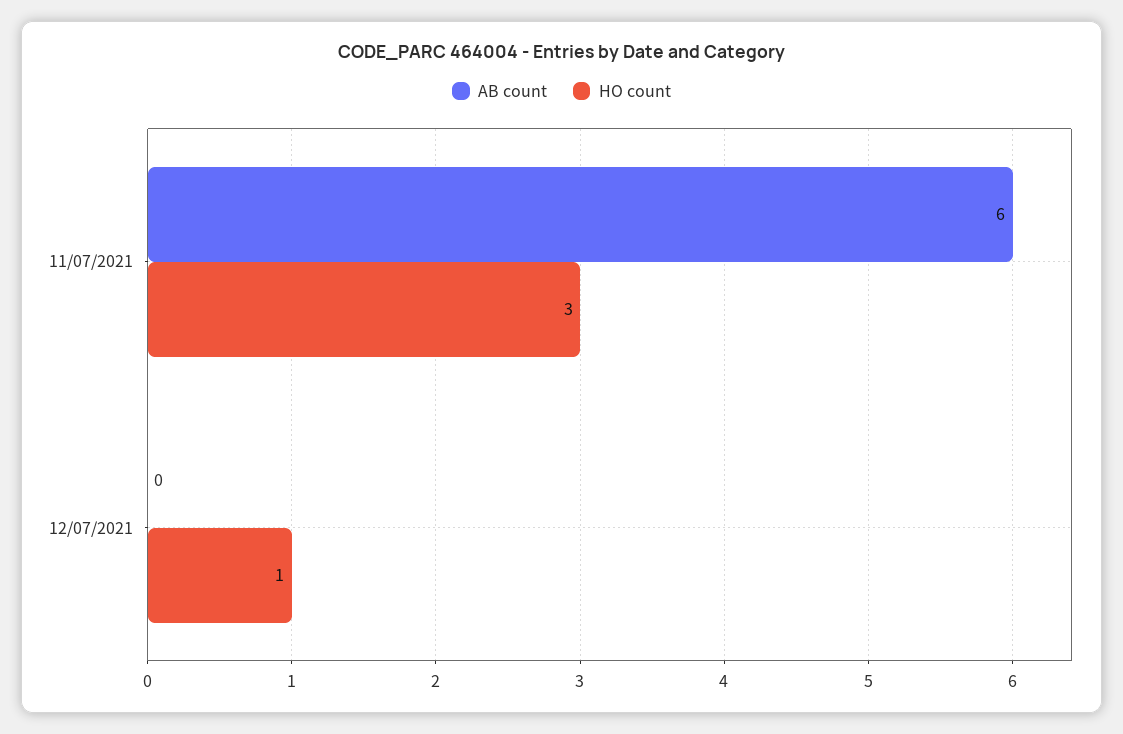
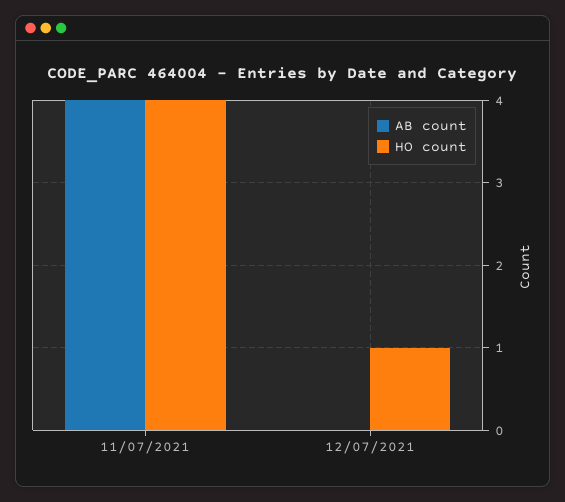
AB count, 11/07/2021: 6 -> 4
HO count, 11/07/2021: 3 -> 4

